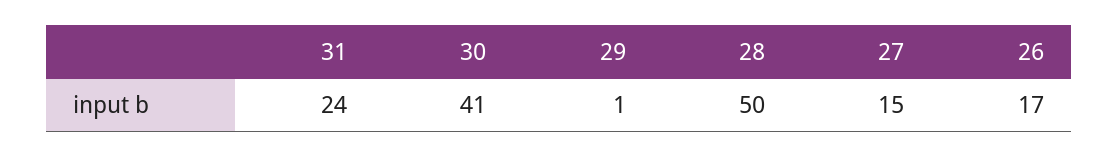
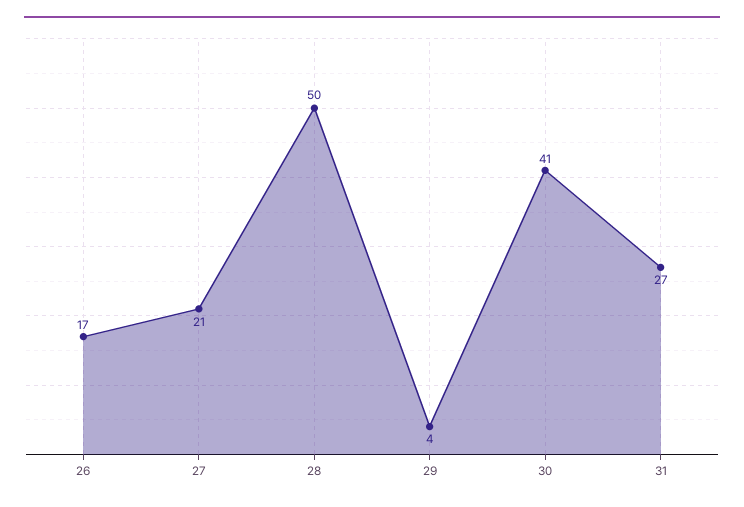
31: 24 -> 27
29: 1 -> 4
27: 15 -> 21

